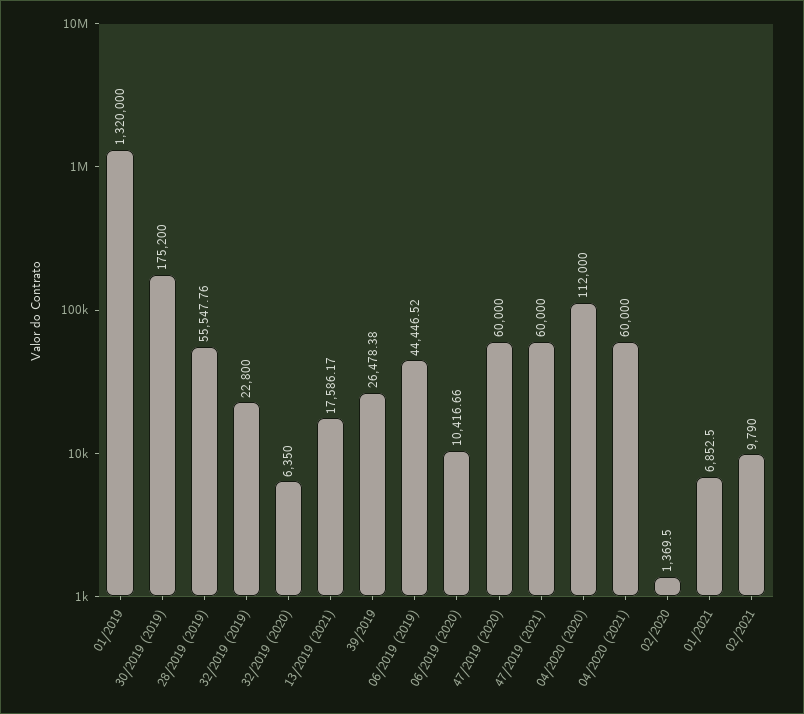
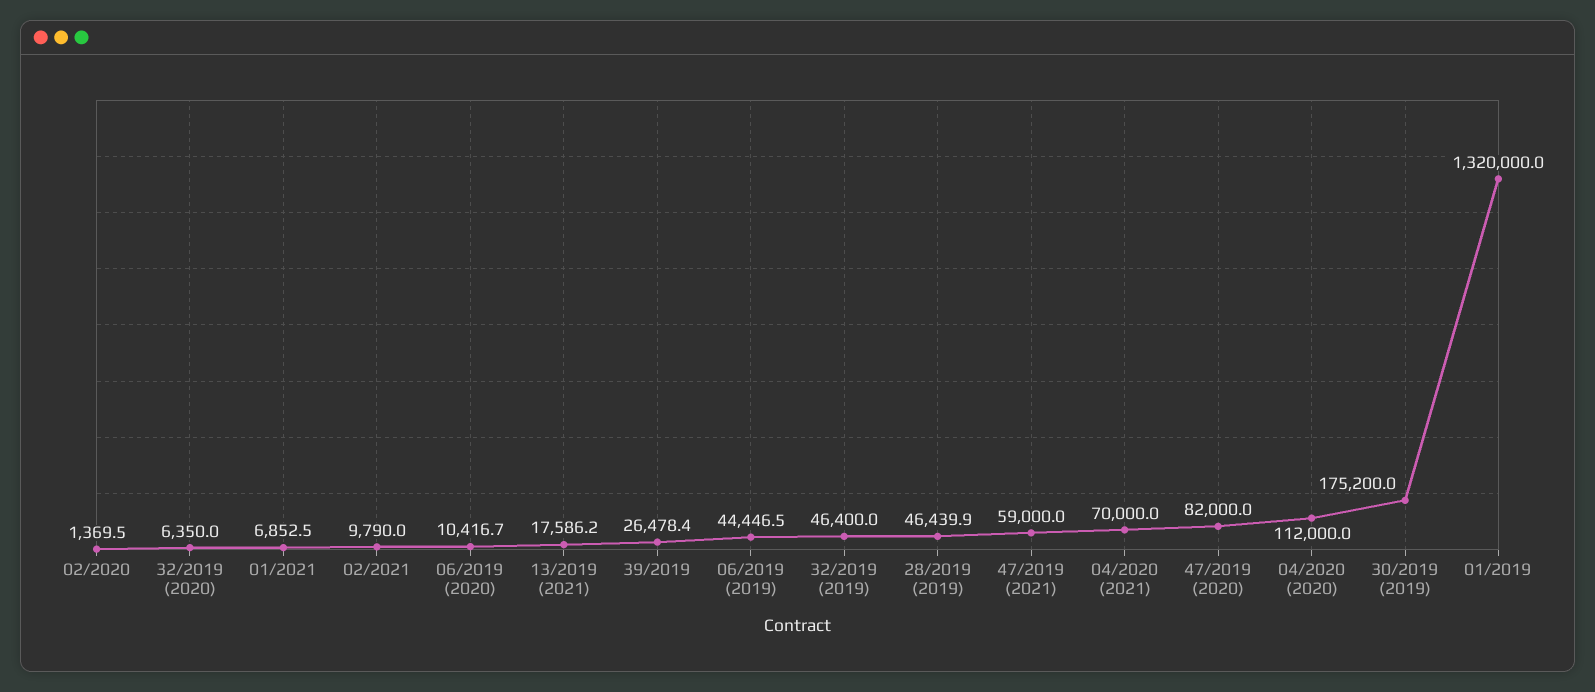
28/2019 (2019): 55547.76 -> 46439.9
32/2019 (2019): 22800 -> 46400
47/2019 (2020): 60000 -> 82000
47/2019 (2021): 60000 -> 59000
04/2020 (2021): 60000 -> 70000

